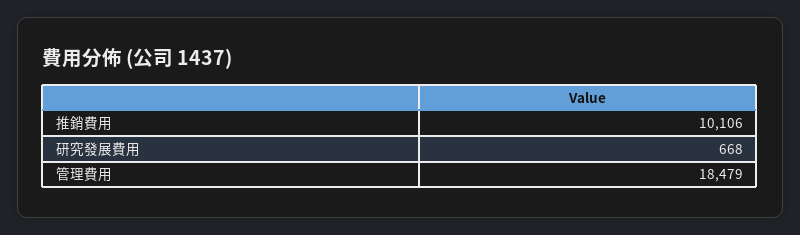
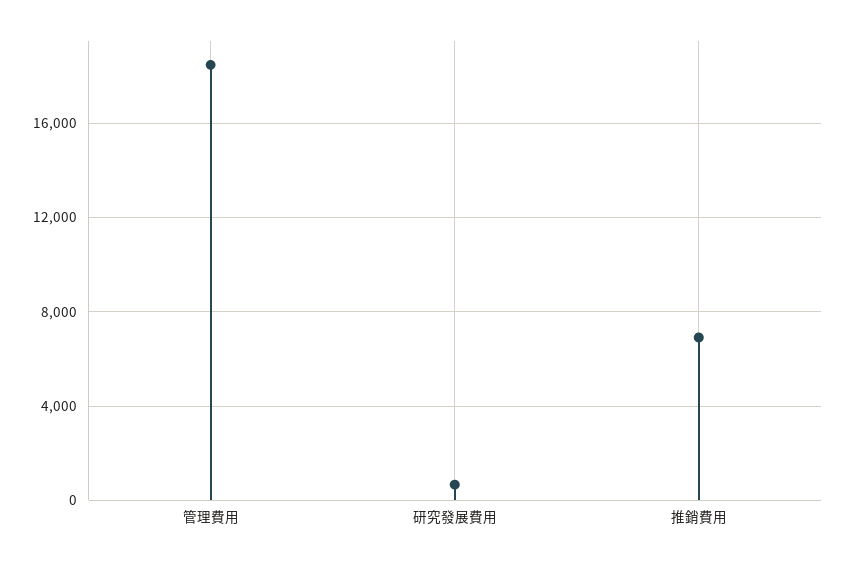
推銷費用: 10106 -> 7000

